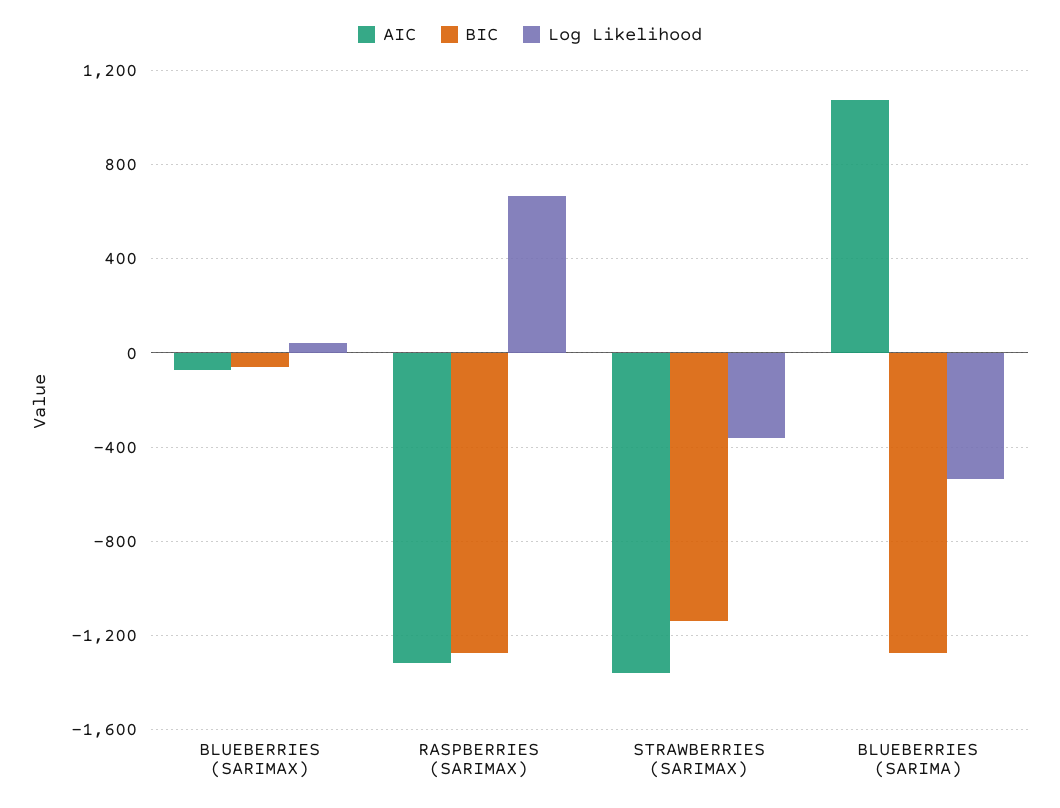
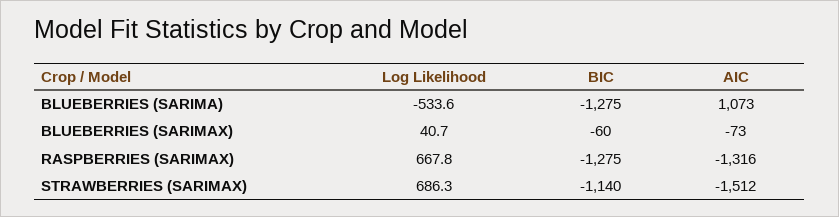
AIC, STRAWBERRIES (SARIMAX): -1350 -> -1512
Log Likelihood, STRAWBERRIES (SARIMAX): -350 -> 686.3

